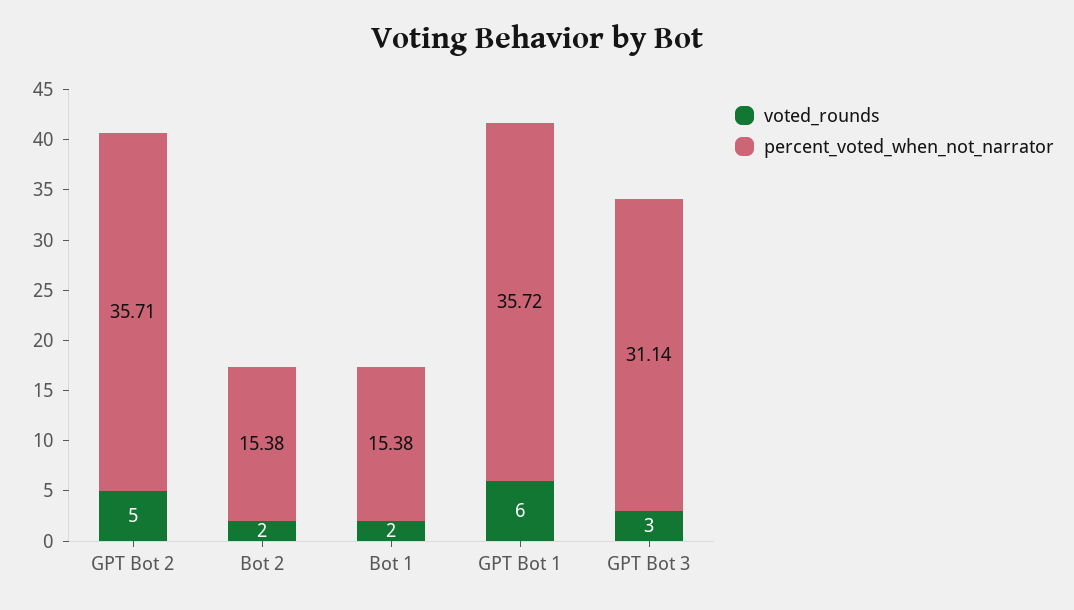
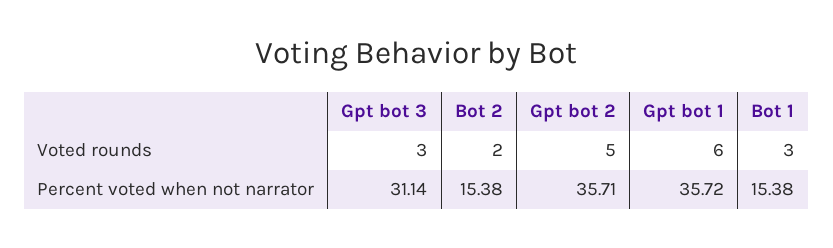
voted_rounds, Bot 1: 2 -> 3

